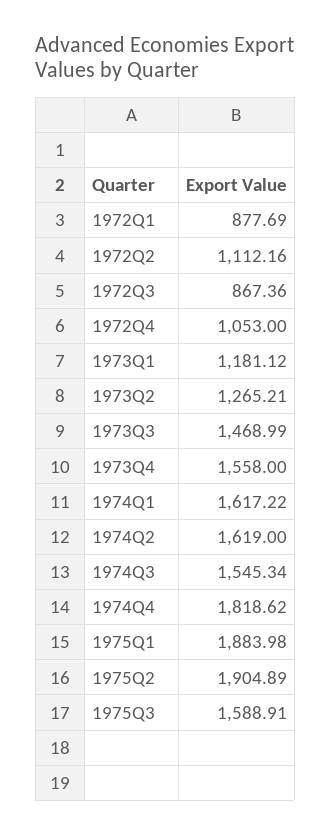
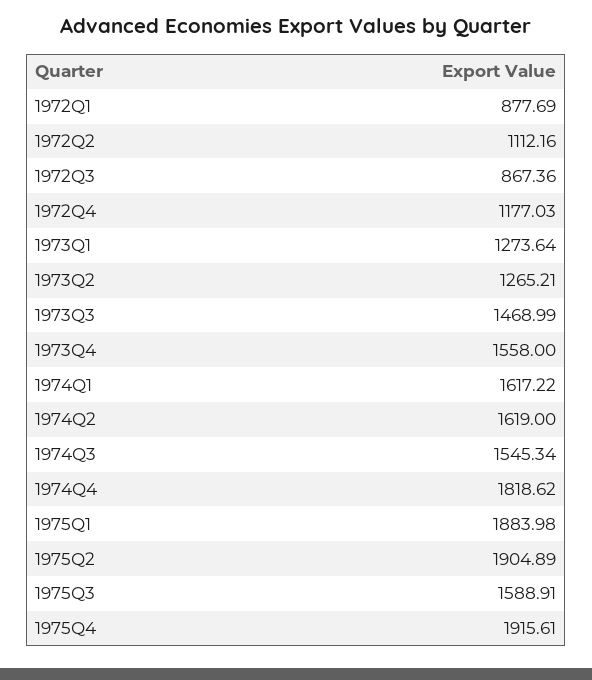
1972Q4: 1053 -> 1177.03
1973Q1: 1181.12 -> 1273.64
1975Q4: none -> 1915.61

